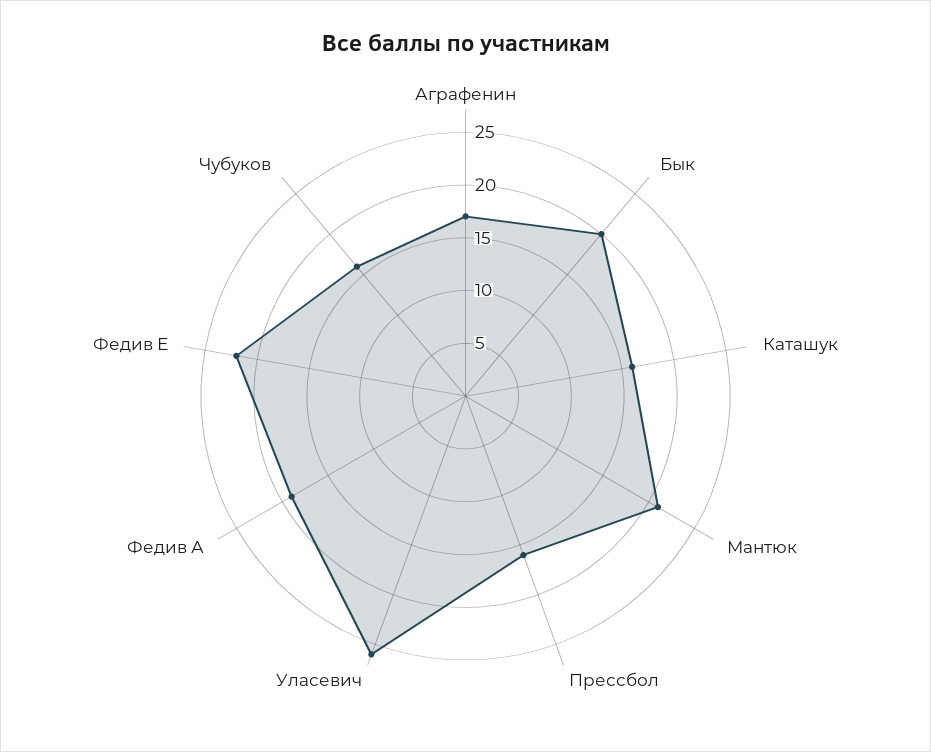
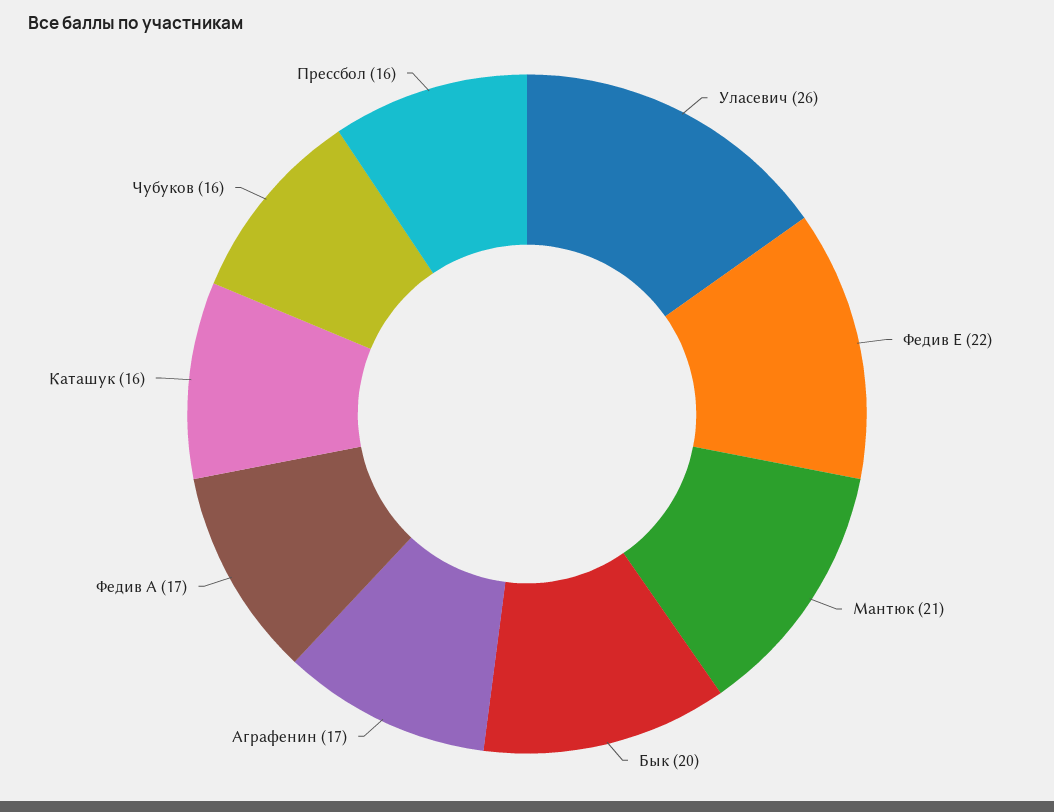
Федив А: 19 -> 17

